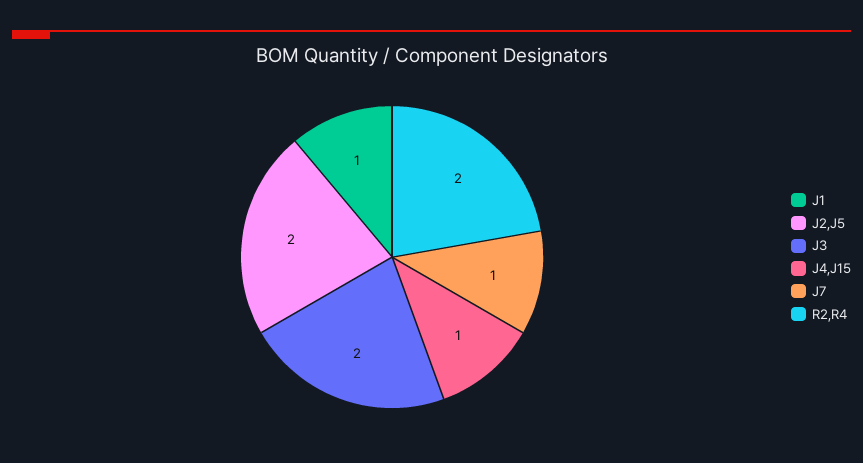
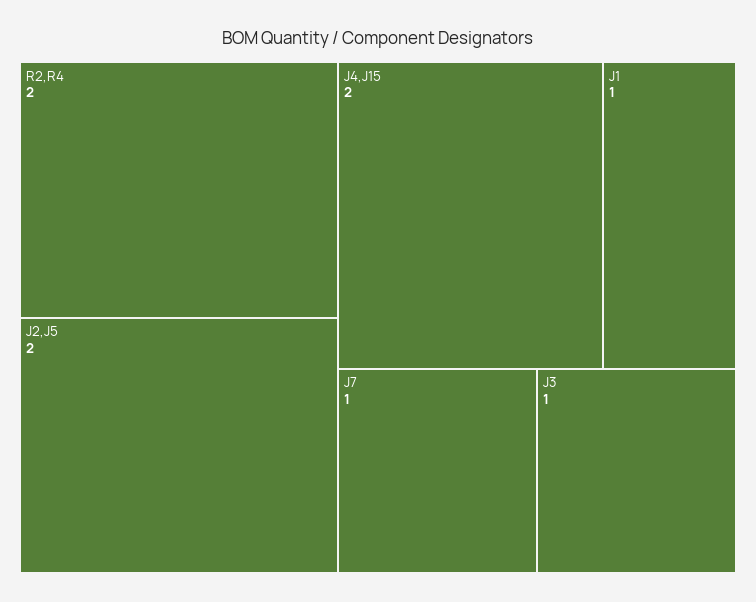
J3: 2 -> 1
J4,J15: 1 -> 2

